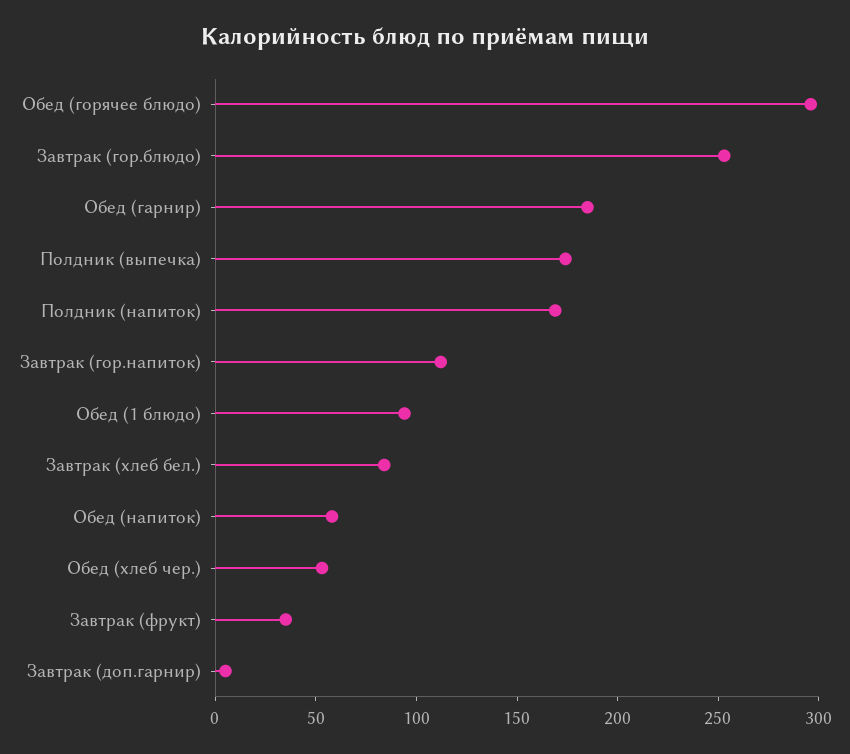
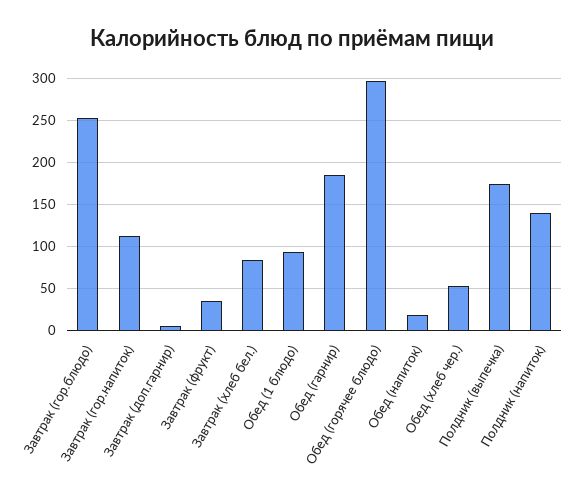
Полдник (напиток): 170 -> 140
Обед (напиток): 60 -> 20

